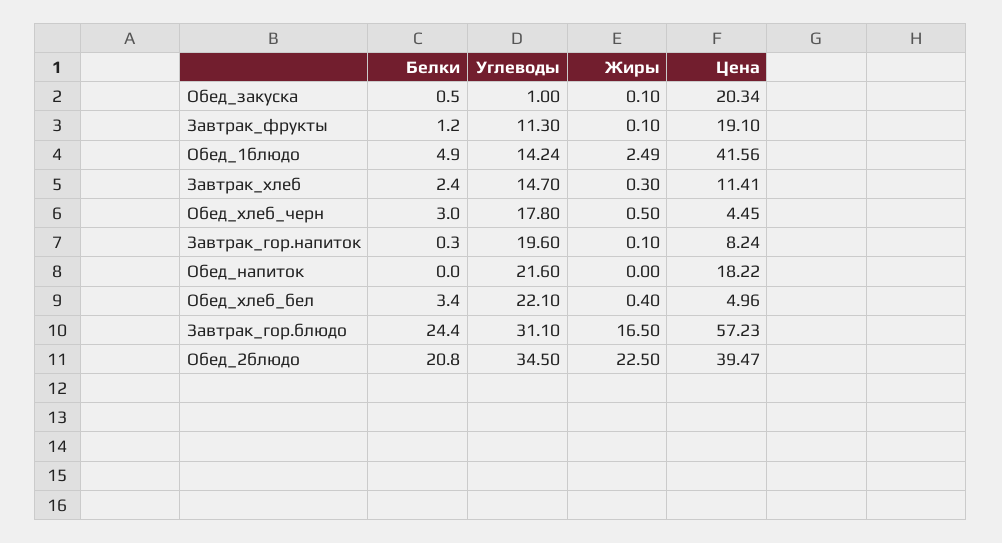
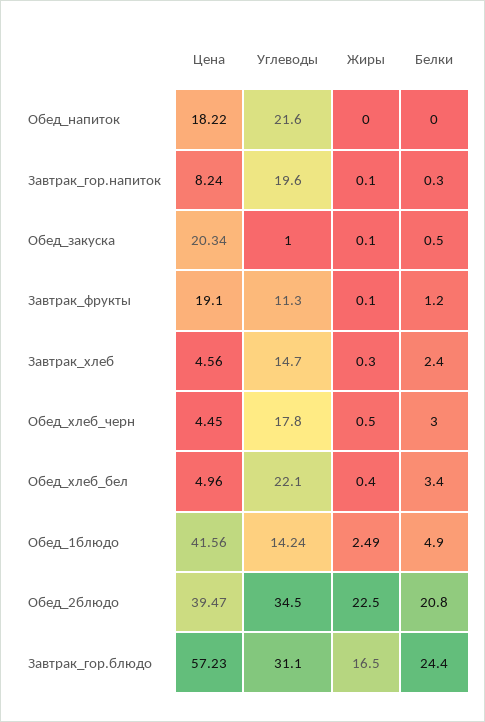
Цена, Завтрак_хлеб: 11.41 -> 4.56

